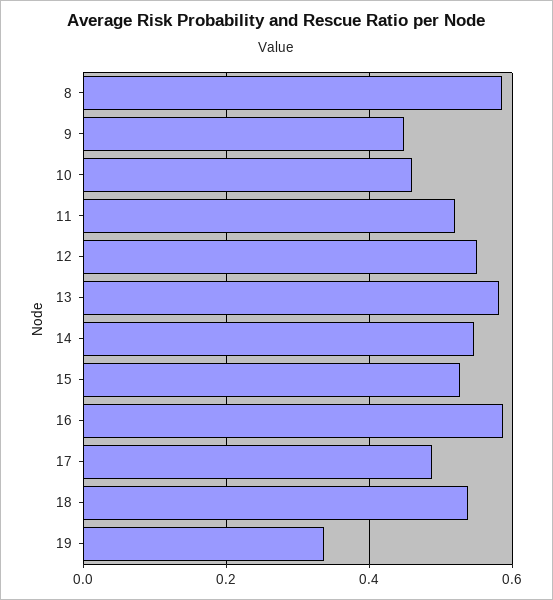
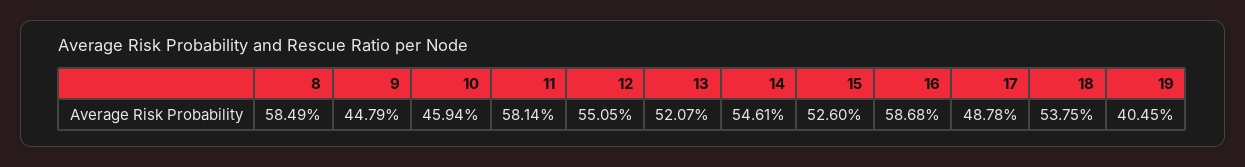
11: 0.52 -> 0.5814
13: 0.58 -> 0.5207
19: 0.34 -> 0.4045

